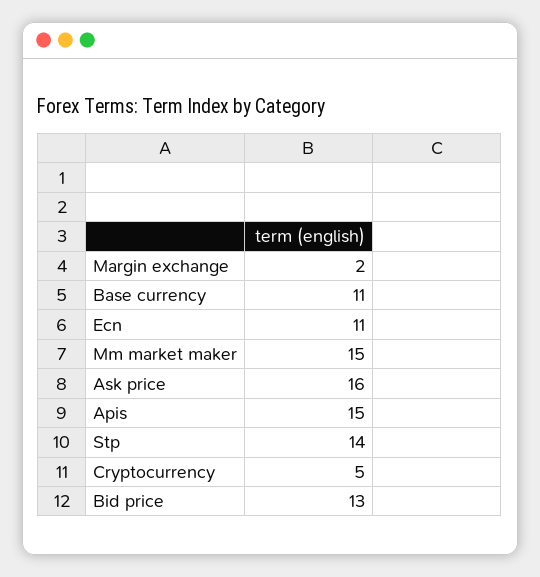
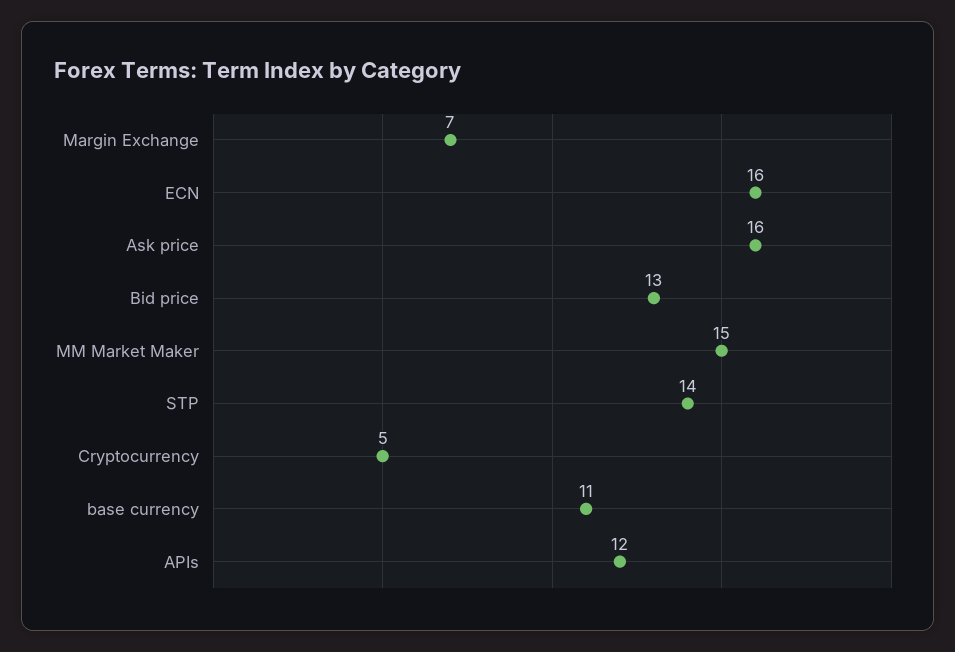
Margin exchange: 2 -> 7
Ecn: 11 -> 16
Apis: 15 -> 12

